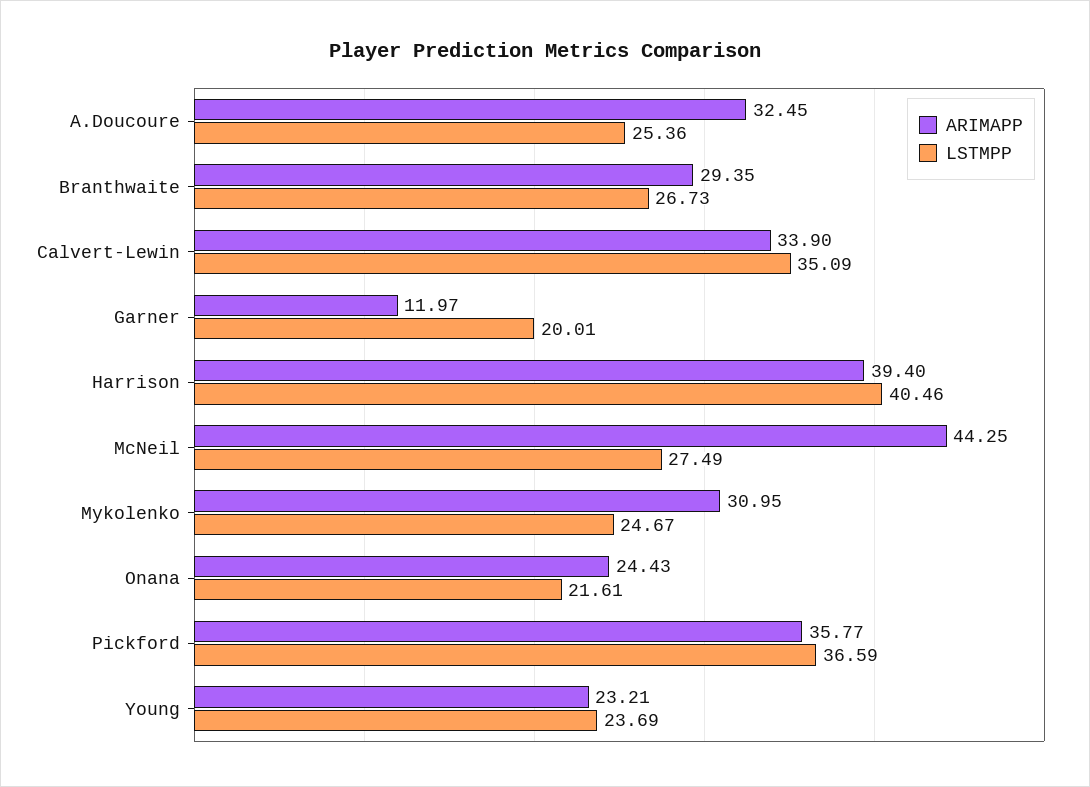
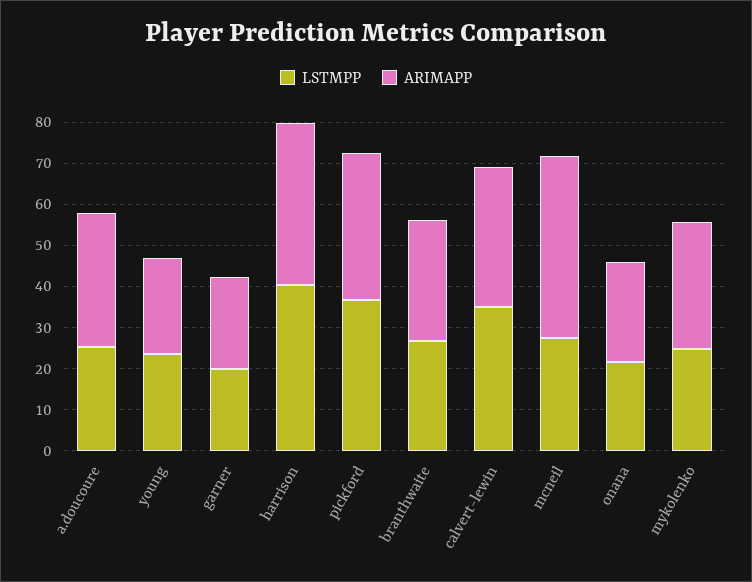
ARIMAPP, Garner: 11.97 -> 22

